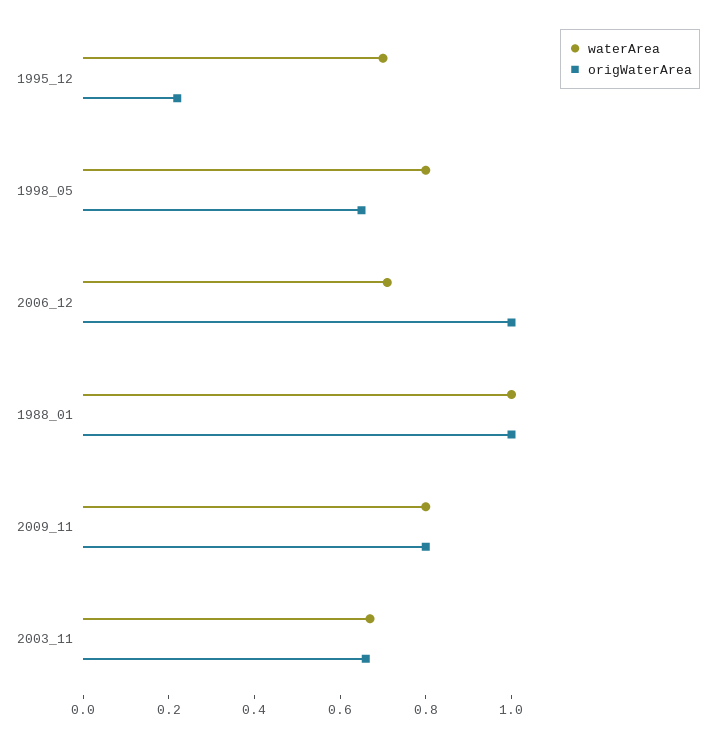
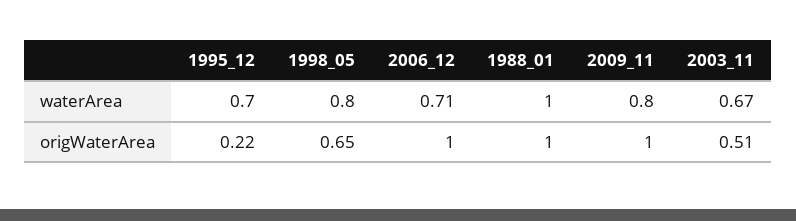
origWaterArea, 2009_11: 0.8 -> 1
origWaterArea, 2003_11: 0.65 -> 0.51

